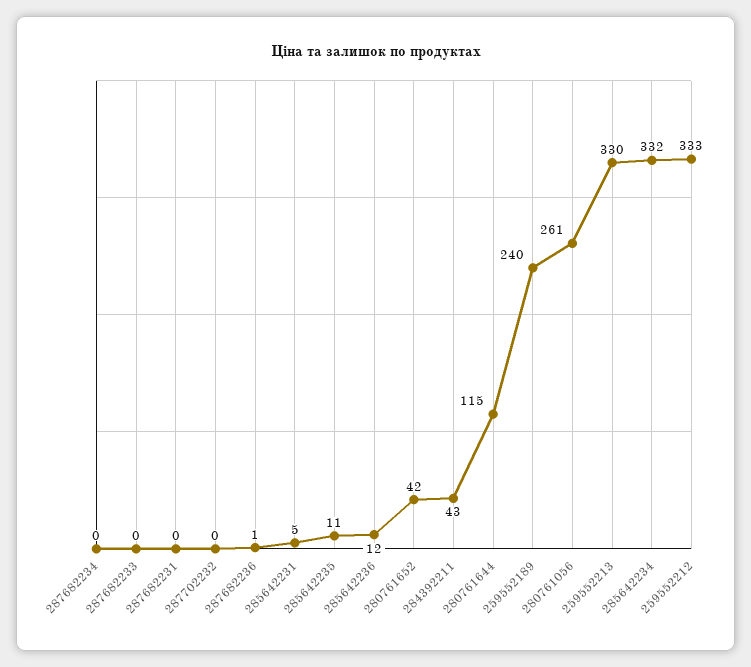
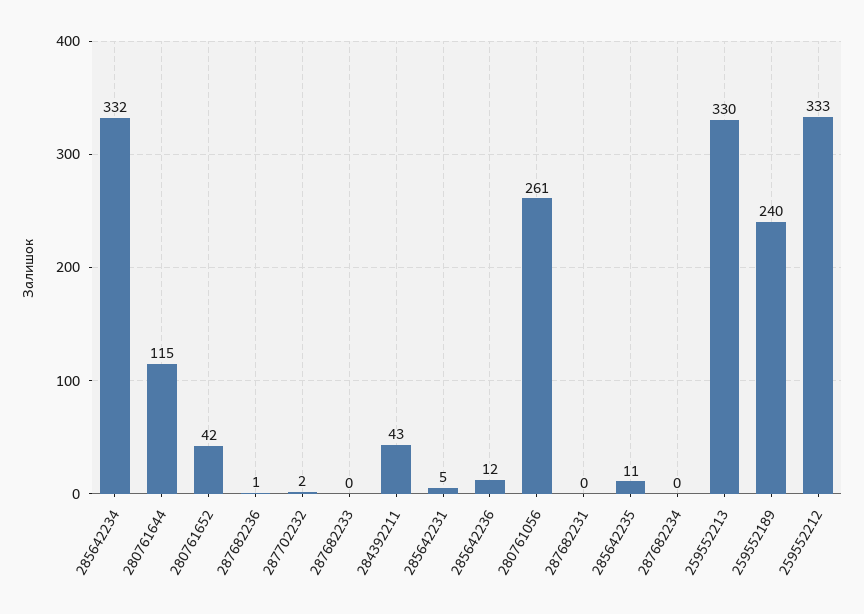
287702232: 0 -> 2

